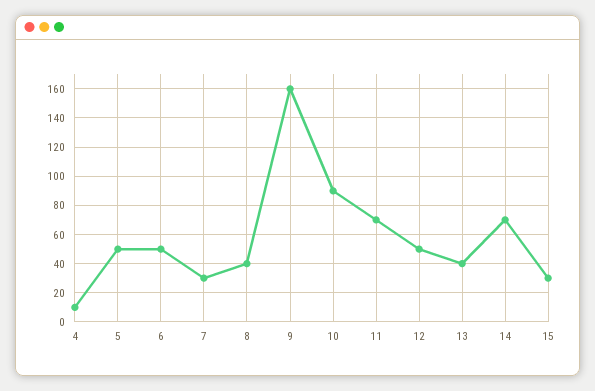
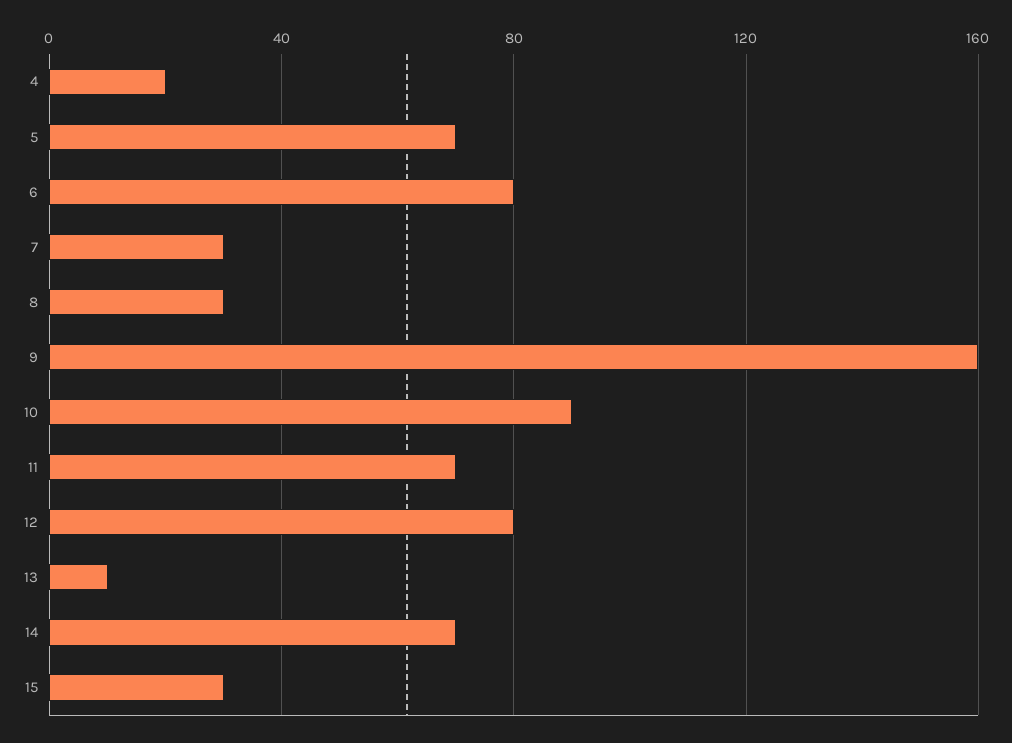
4: 10 -> 20
5: 50 -> 70
6: 50 -> 80
8: 40 -> 30
12: 50 -> 80
13: 40 -> 10

